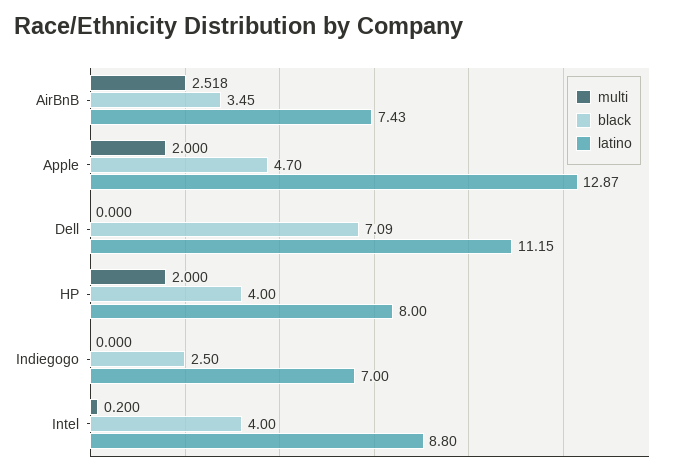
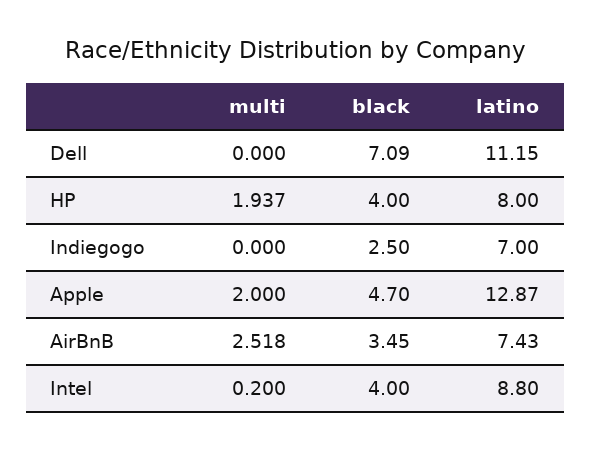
multi, HP: 2 -> 1.937

